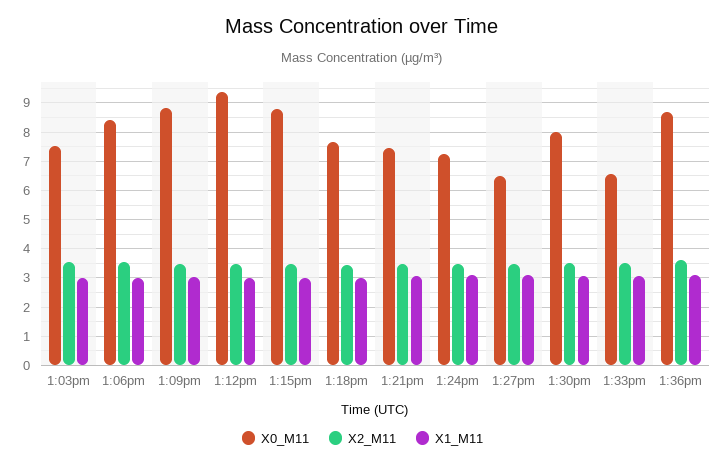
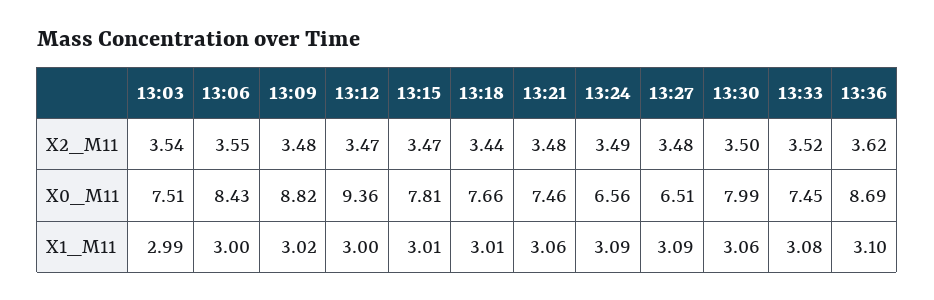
X0_M11, 1:15pm: 8.75 -> 7.81
X0_M11, 1:24pm: 7.25 -> 6.56
X0_M11, 1:33pm: 6.5 -> 7.45

